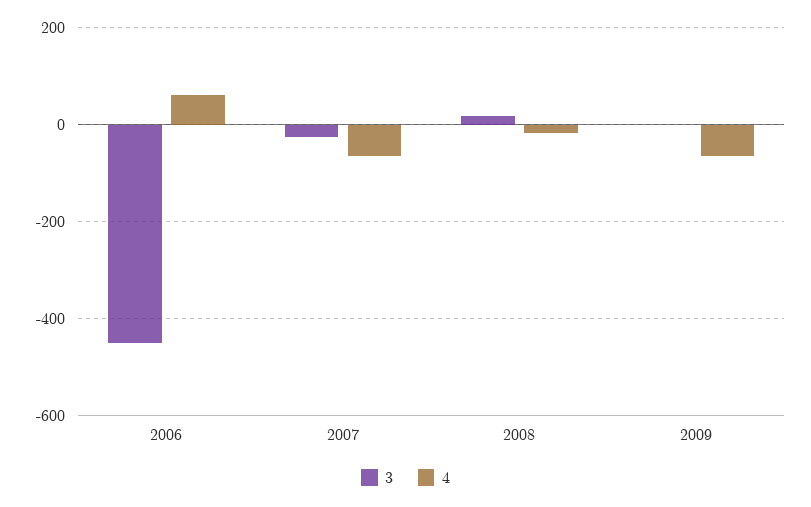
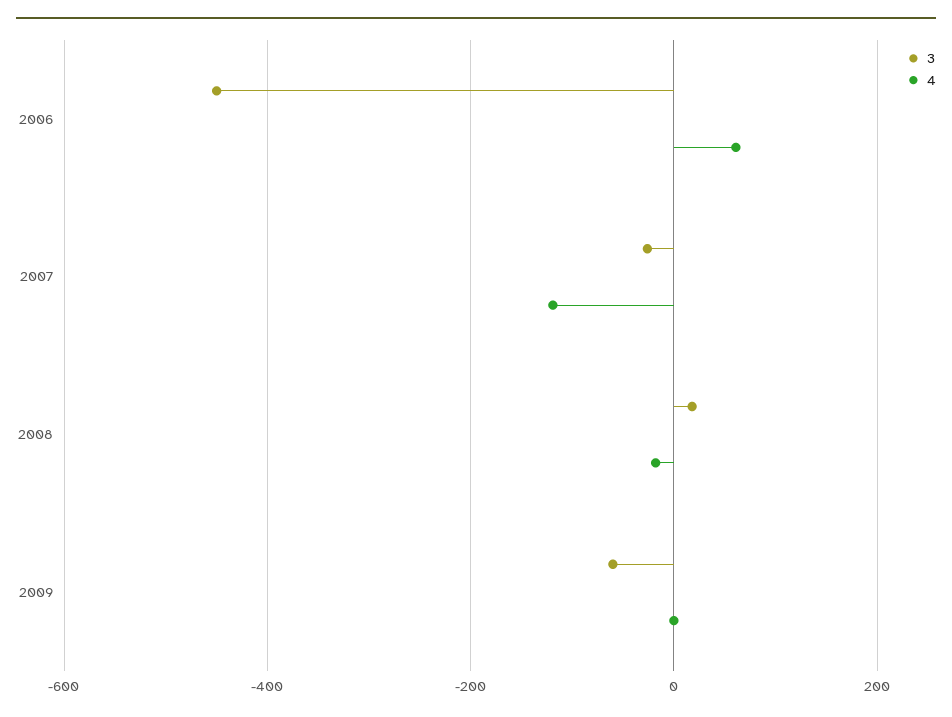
4, 2007: -60 -> -120
3, 2009: 0 -> -60
4, 2009: -60 -> 0

